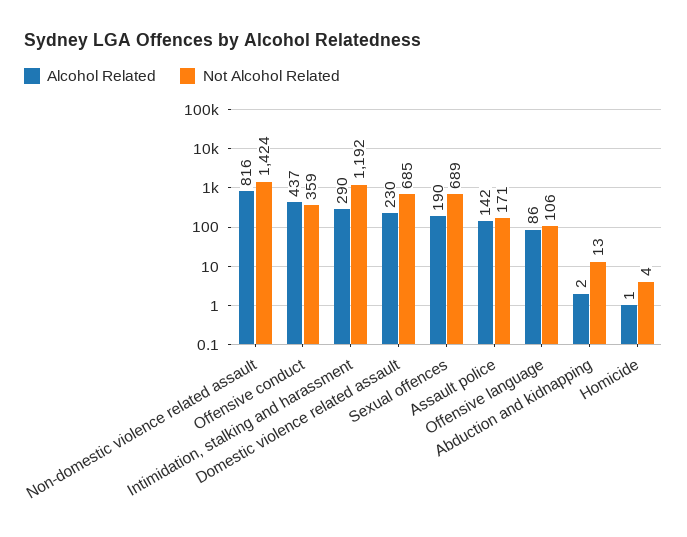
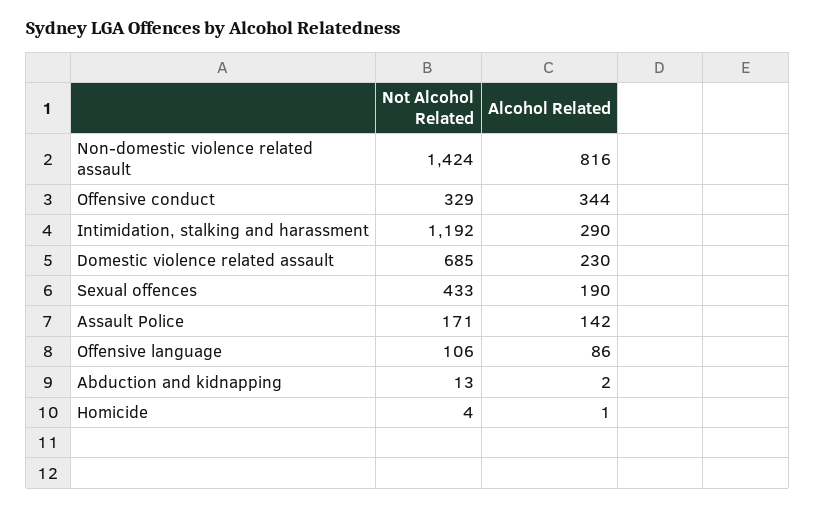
Alcohol Related, Offensive conduct: 437 -> 344
Not Alcohol Related, Offensive conduct: 359 -> 329
Not Alcohol Related, Sexual offences: 689 -> 433

